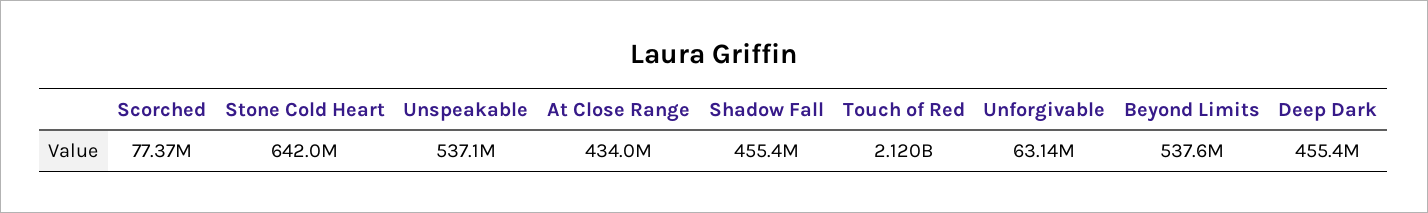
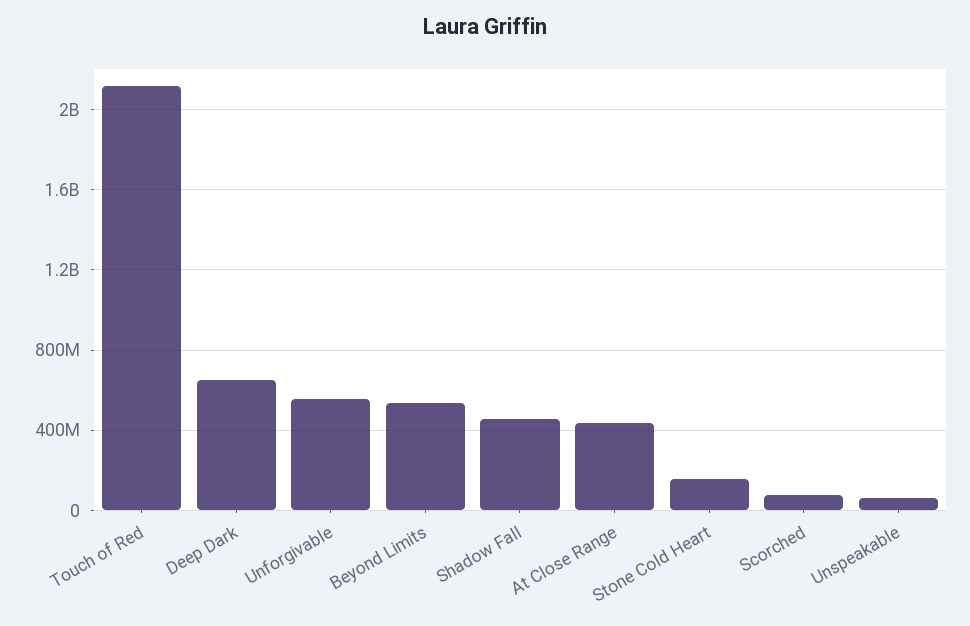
Stone Cold Heart: 642000000 -> 150000000
Unspeakable: 537100000 -> 50000000
Unforgivable: 63140000 -> 550000000
Deep Dark: 455400000 -> 650000000

